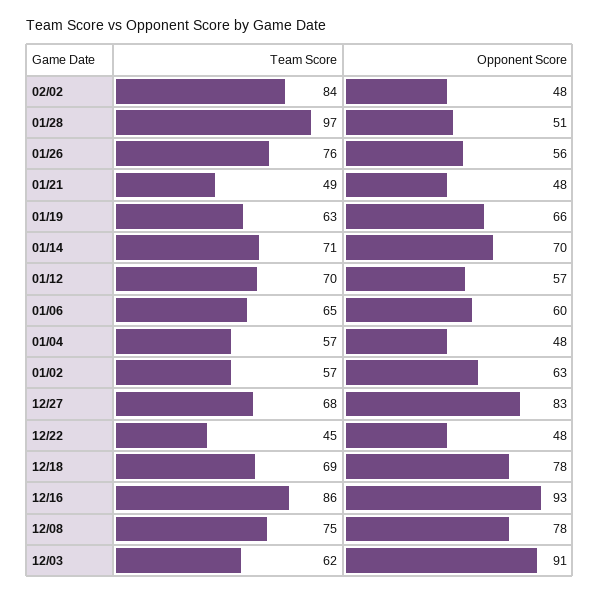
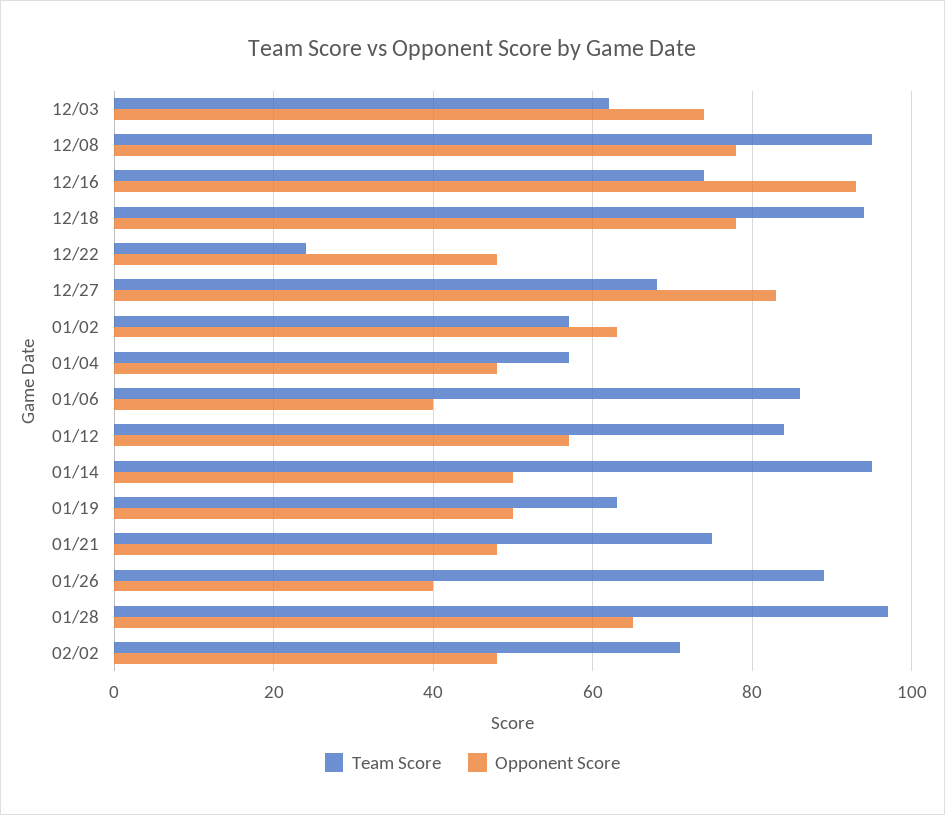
Team Score, 02/02: 84 -> 70
Opponent Score, 01/28: 51 -> 65
Team Score, 01/26: 76 -> 90
Opponent Score, 01/26: 56 -> 40
Team Score, 01/21: 49 -> 75
Opponent Score, 01/19: 66 -> 50
Team Score, 01/14: 71 -> 95
Opponent Score, 01/14: 70 -> 50
Team Score, 01/12: 70 -> 85
Team Score, 01/06: 65 -> 85
Opponent Score, 01/06: 60 -> 40
Team Score, 12/22: 45 -> 25
Team Score, 12/18: 69 -> 95
Team Score, 12/16: 86 -> 75
Team Score, 12/08: 75 -> 95
Opponent Score, 12/03: 91 -> 75

